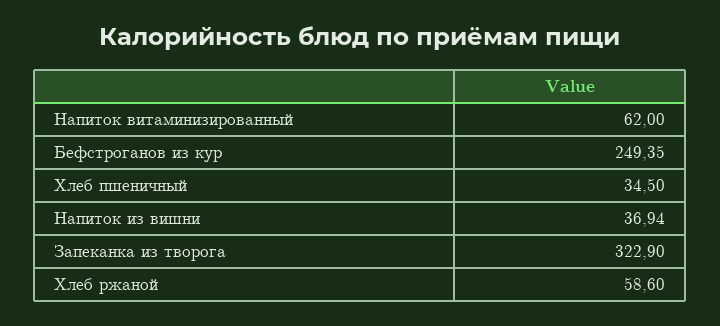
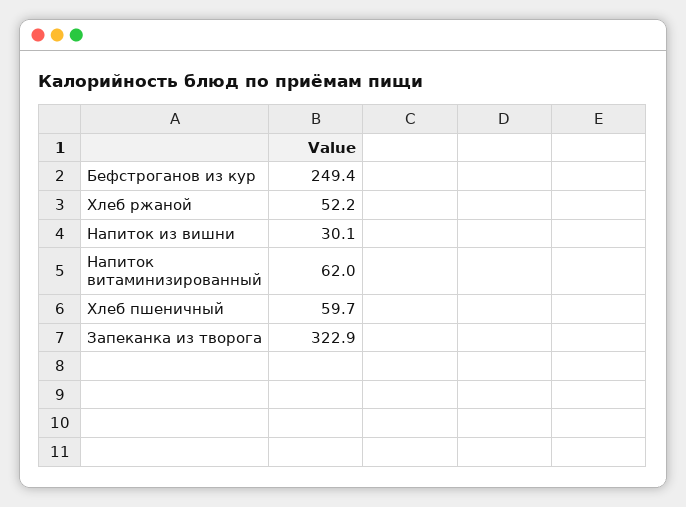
Хлеб пшеничный: 34.5 -> 59.7
Напиток из вишни: 36.94 -> 30.1
Хлеб ржаной: 58.6 -> 52.2

